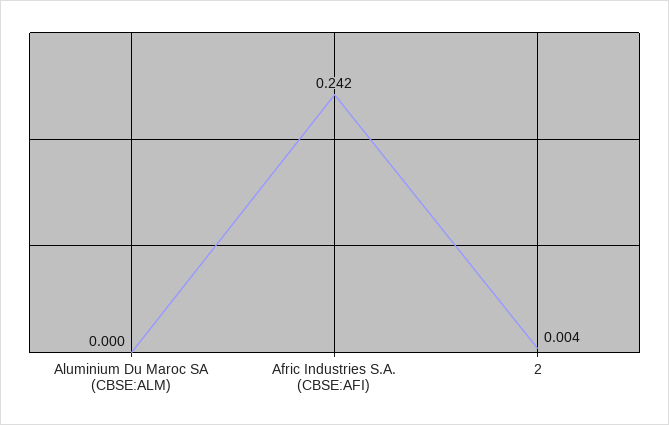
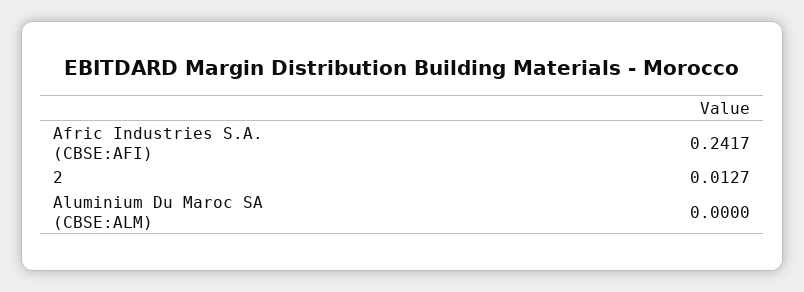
2: 0.004 -> 0.0127

